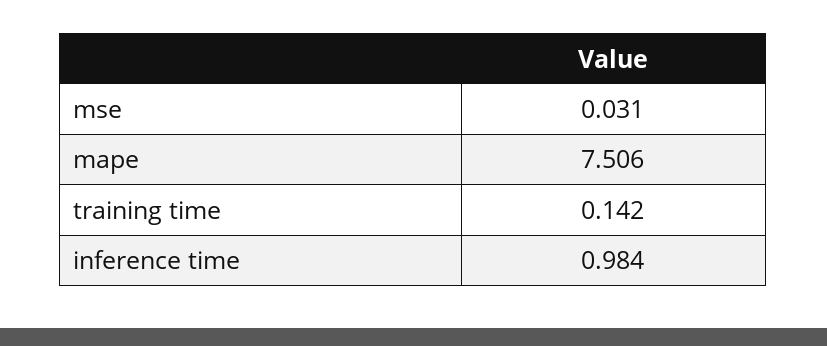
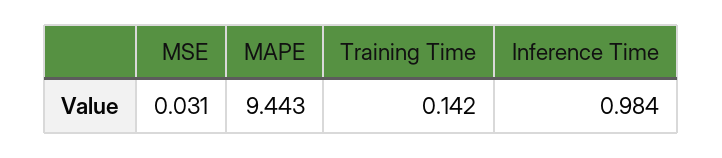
mape: 7.506 -> 9.443

